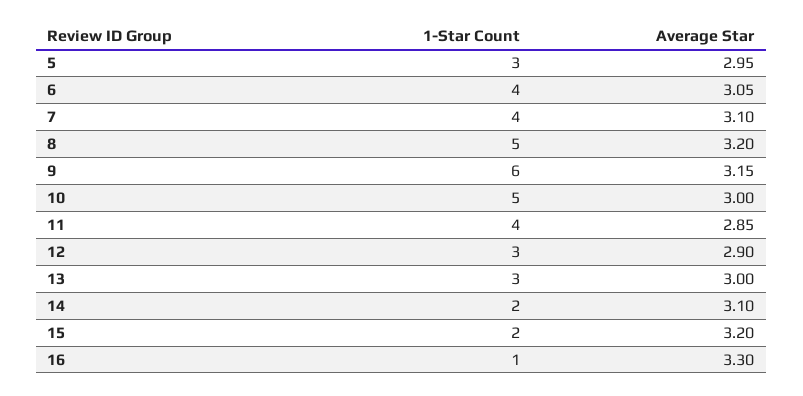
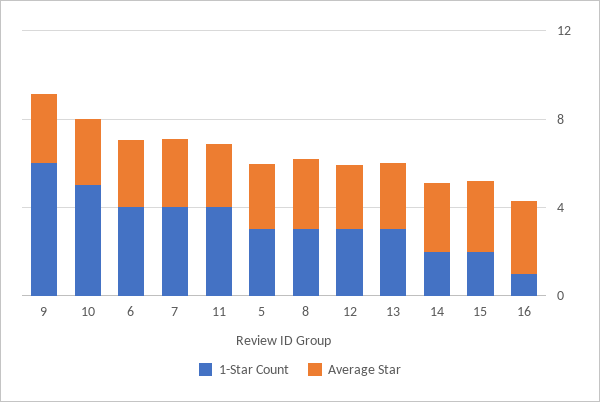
1-Star Count, 8: 5 -> 3

